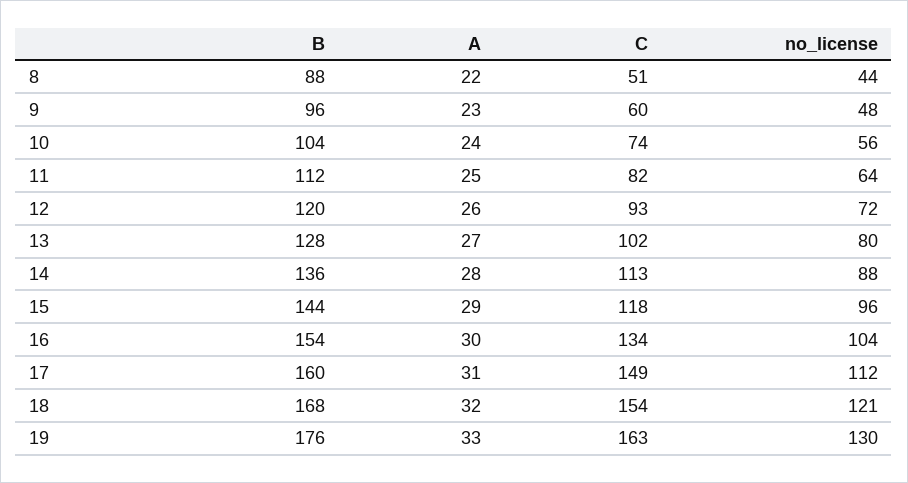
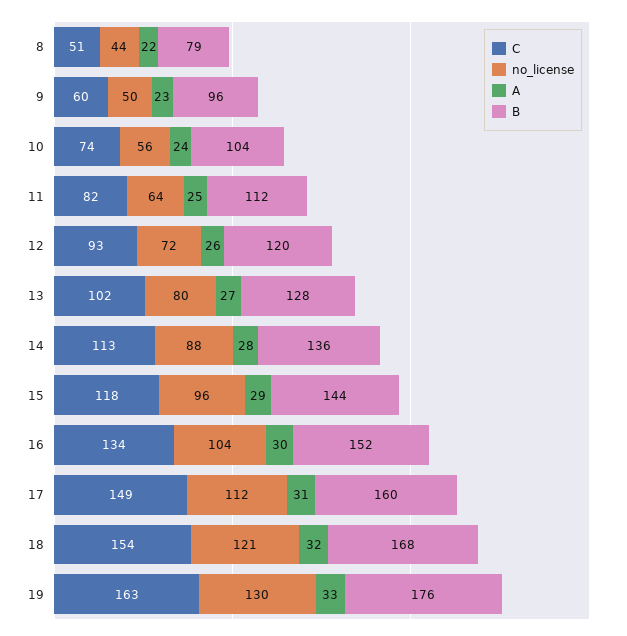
B, 8: 88 -> 79
no_license, 9: 48 -> 50
B, 16: 154 -> 152

